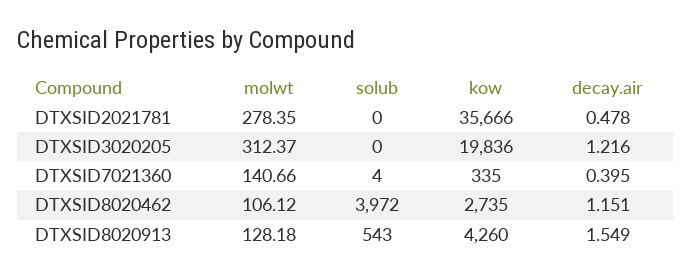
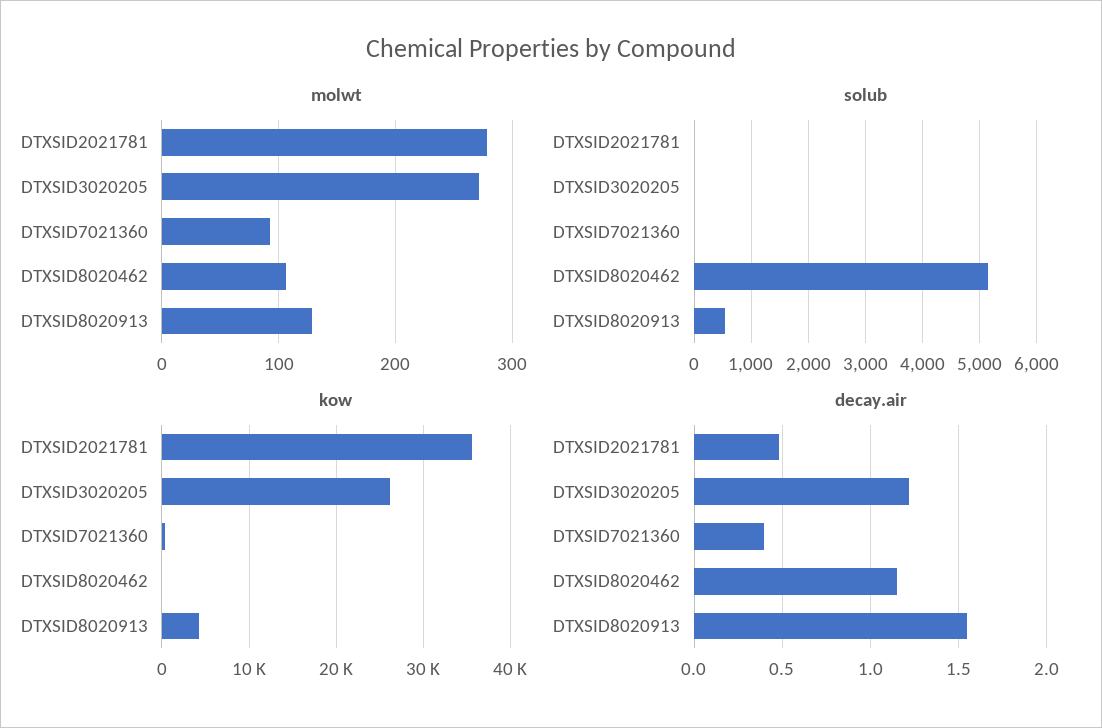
molwt, DTXSID3020205: 312.37 -> 270
kow, DTXSID3020205: 19836 -> 26000
molwt, DTXSID7021360: 140.66 -> 90
solub, DTXSID8020462: 3972 -> 5200
kow, DTXSID8020462: 2735 -> 0

